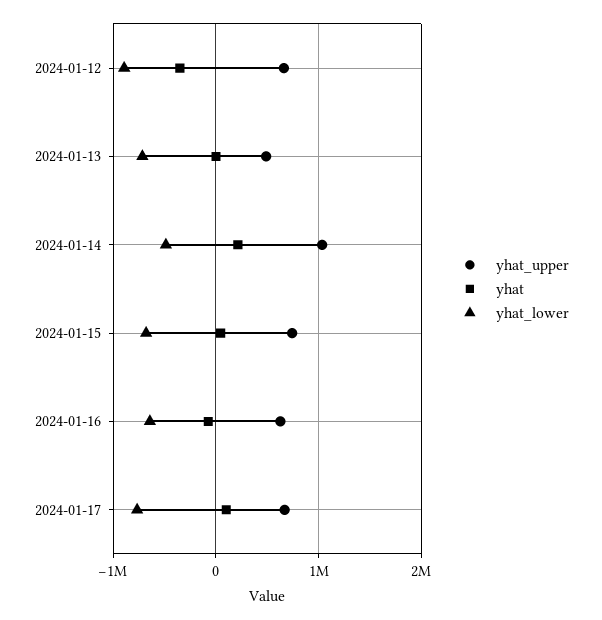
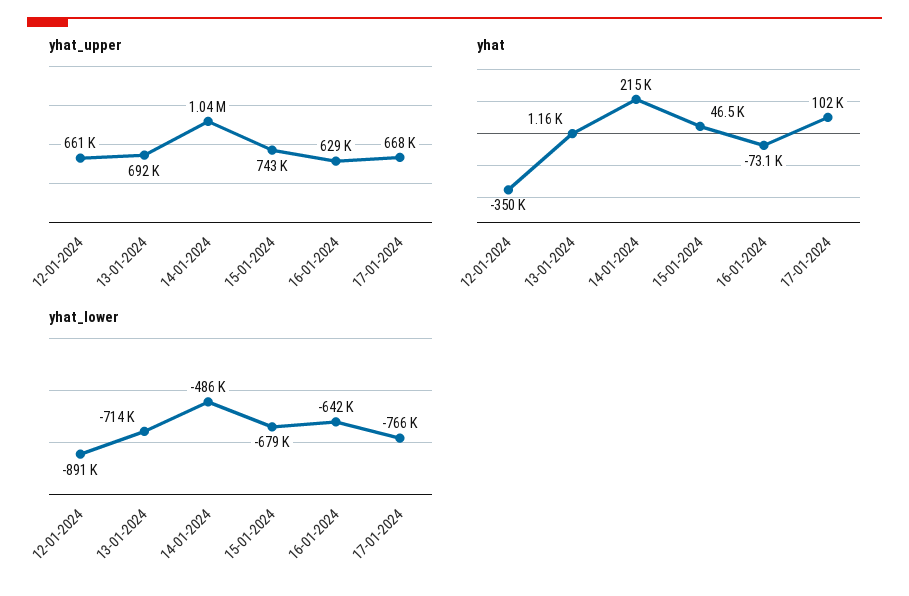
yhat_upper, 2024-01-13: 500000 -> 692000

